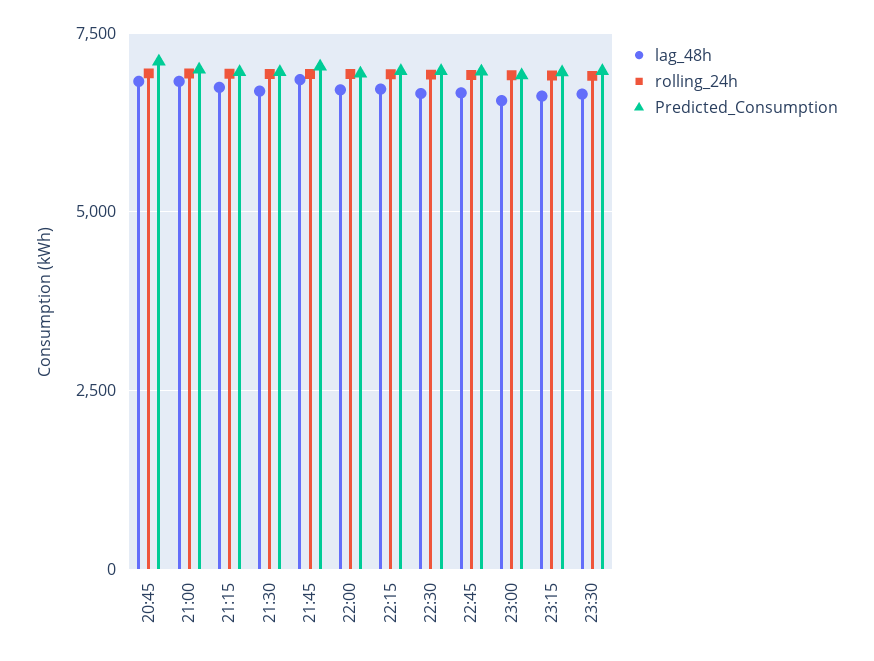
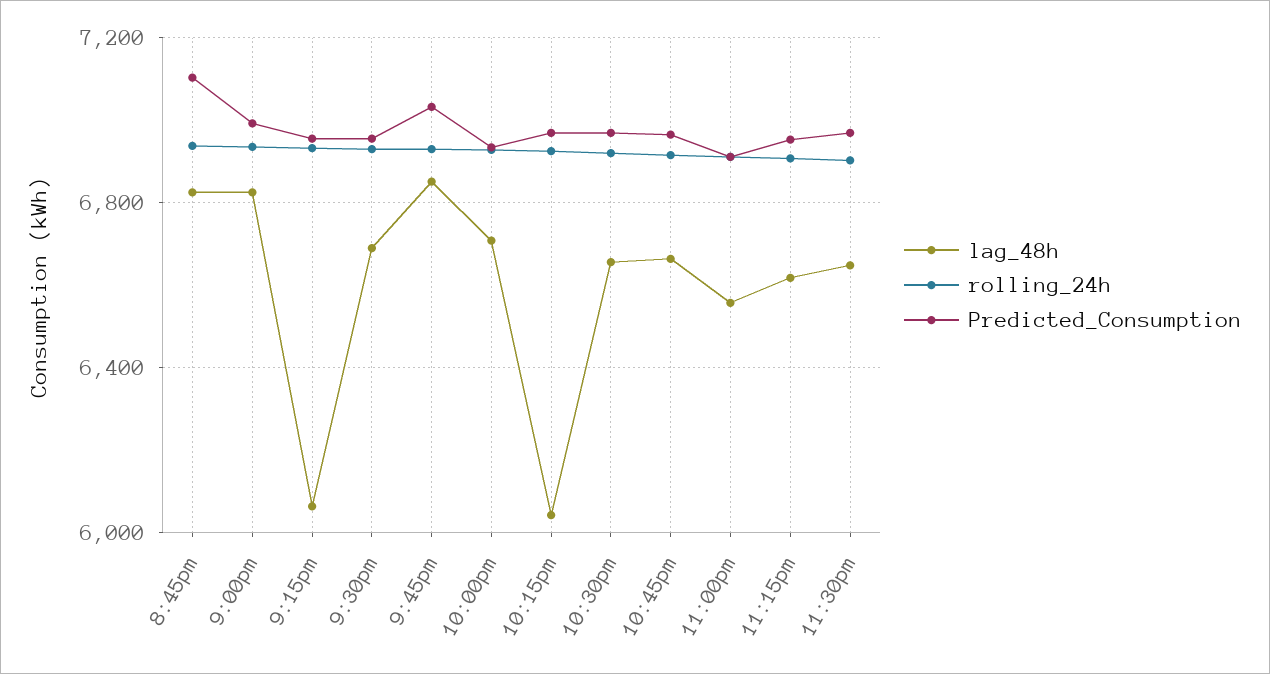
lag_48h, 21:15: 6750 -> 6050
lag_48h, 22:15: 6750 -> 6050

